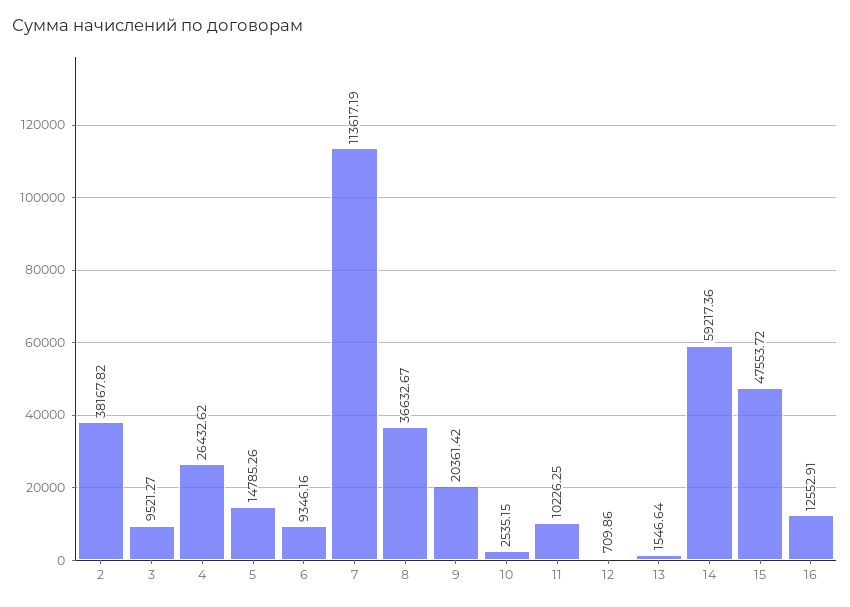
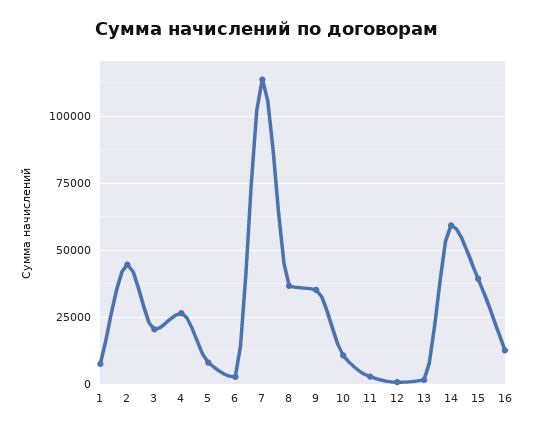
2: 38167.82 -> 45000
3: 9521.27 -> 20000
5: 14785.26 -> 7500
6: 9346.16 -> 2500
9: 20361.42 -> 35000
10: 2535.15 -> 10000
11: 10226.25 -> 2500
15: 47553.72 -> 40000
1: none -> 7500

